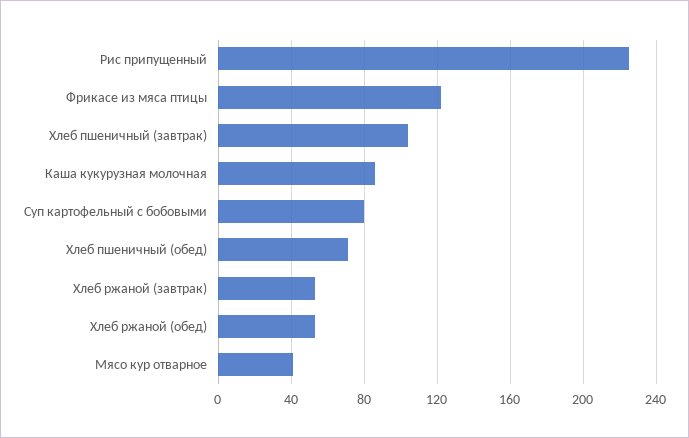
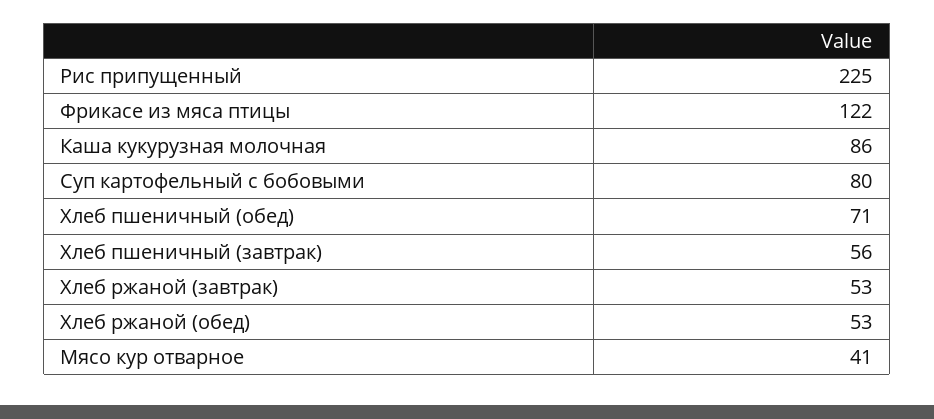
Хлеб пшеничный (завтрак): 105 -> 56

